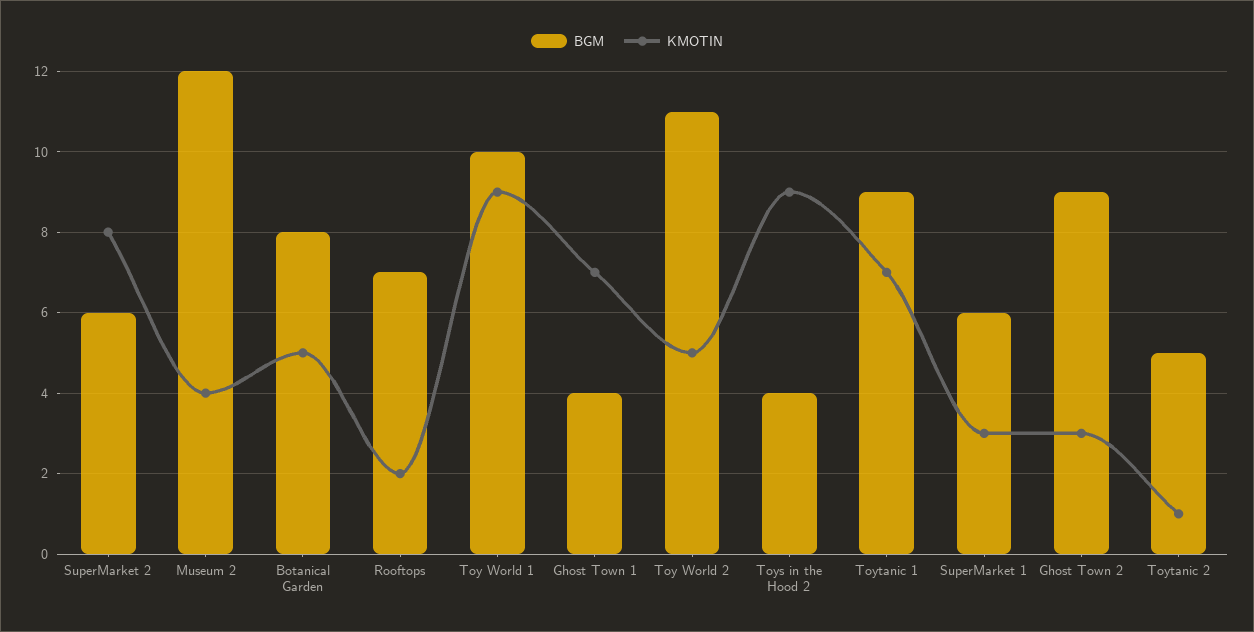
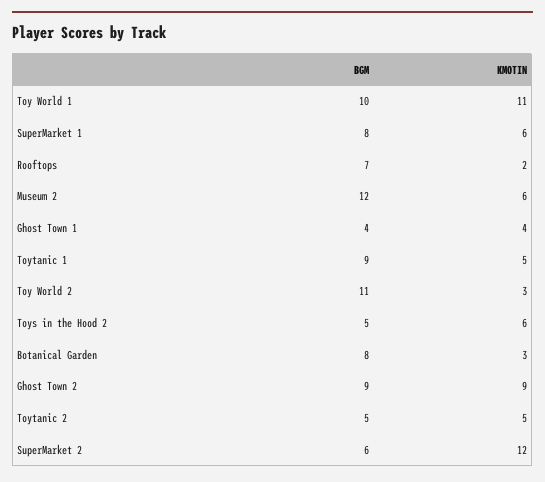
KMOTIN, SuperMarket 2: 8 -> 12
KMOTIN, Museum 2: 4 -> 6
KMOTIN, Botanical Garden: 5 -> 3
KMOTIN, Toy World 1: 9 -> 11
KMOTIN, Ghost Town 1: 7 -> 4
KMOTIN, Toy World 2: 5 -> 3
BGM, Toys in the Hood 2: 4 -> 5
KMOTIN, Toys in the Hood 2: 9 -> 6
KMOTIN, Toytanic 1: 7 -> 5
BGM, SuperMarket 1: 6 -> 8
KMOTIN, SuperMarket 1: 3 -> 6
KMOTIN, Ghost Town 2: 3 -> 9
KMOTIN, Toytanic 2: 1 -> 5

